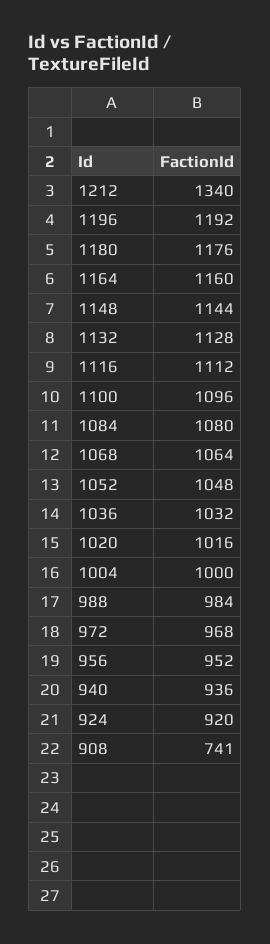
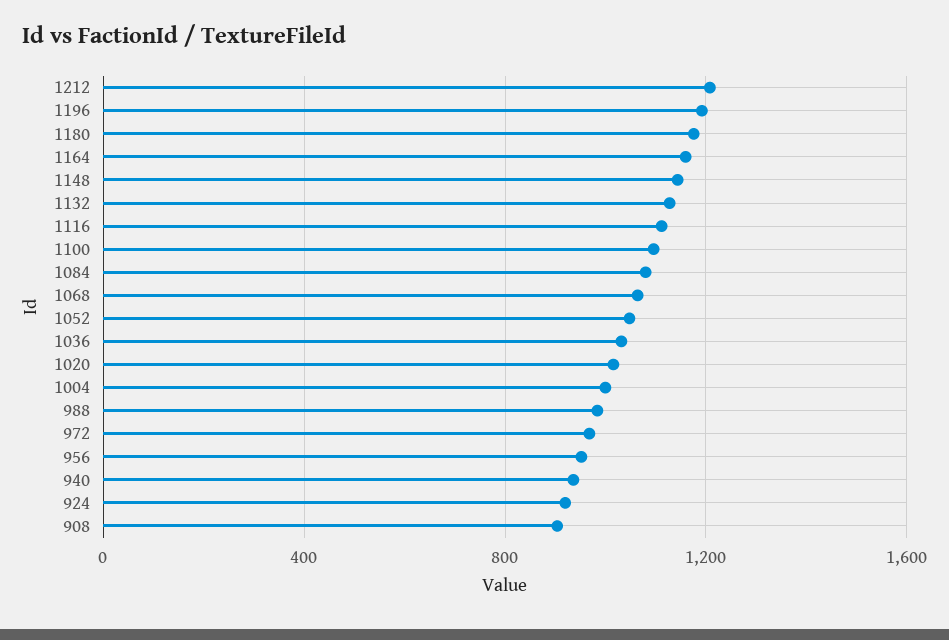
1212: 1340 -> 1200
908: 741 -> 900

